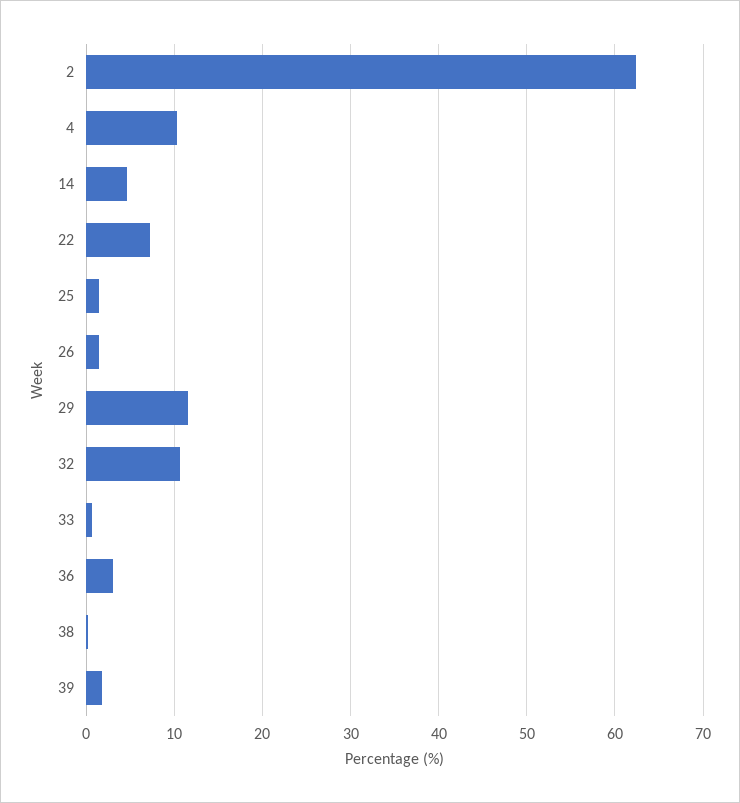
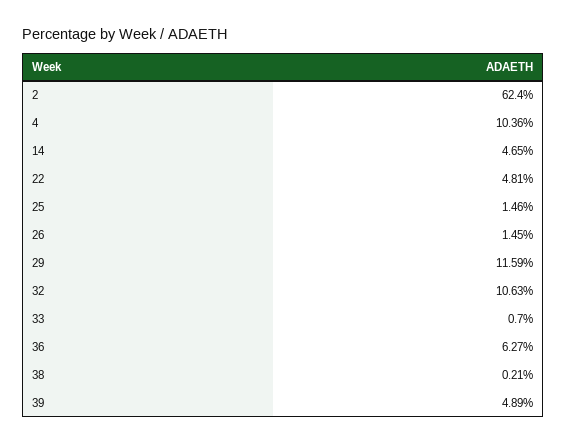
22: 7 -> 4.81
36: 3 -> 6.27
39: 2 -> 4.89

